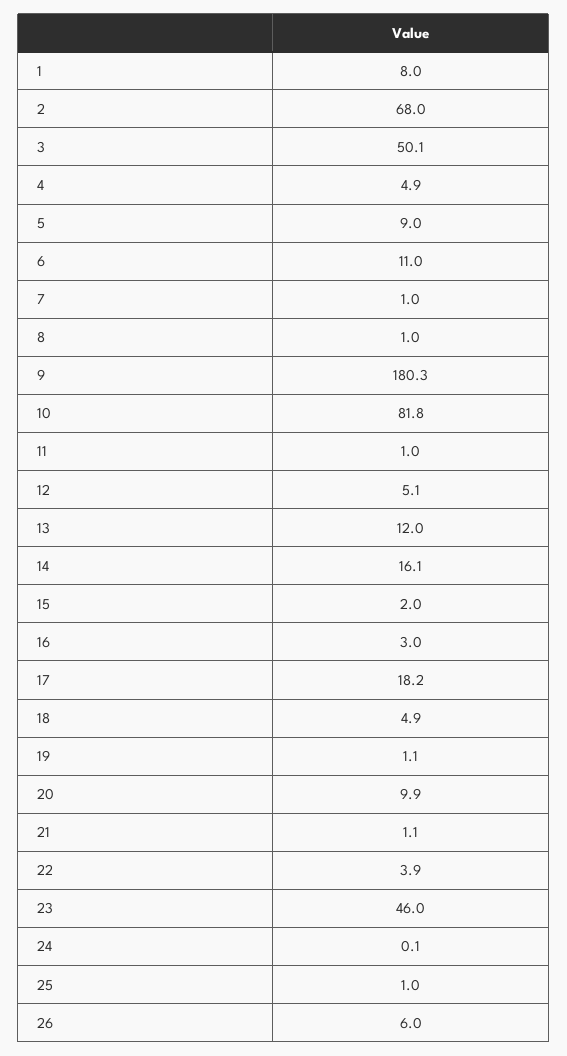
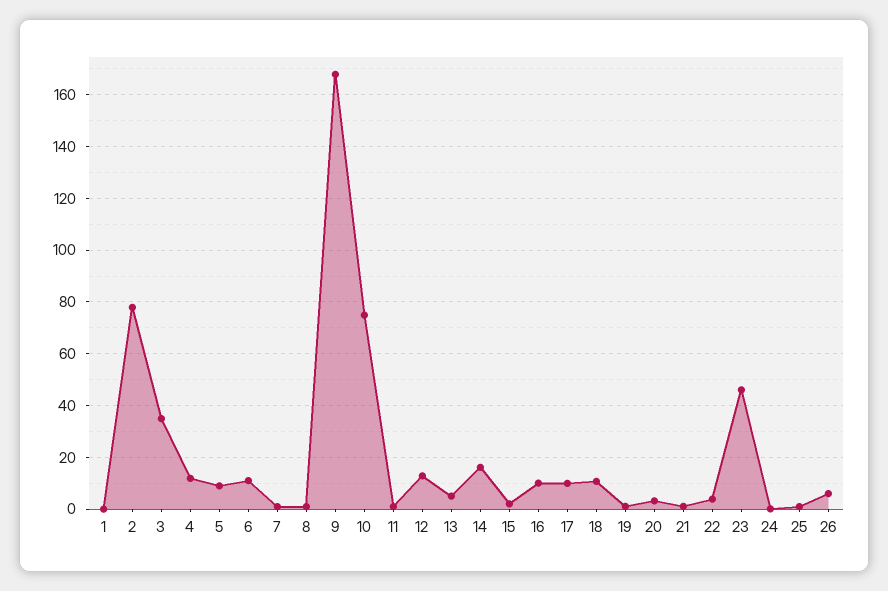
1: 8 -> 0
2: 68 -> 77.5
3: 50.1 -> 35
4: 4.9 -> 12.5
9: 180.3 -> 167.5
10: 81.8 -> 75
12: 5.1 -> 12.5
13: 12 -> 5
16: 3 -> 10
17: 18.2 -> 10
18: 4.9 -> 10
20: 9.9 -> 2.5

